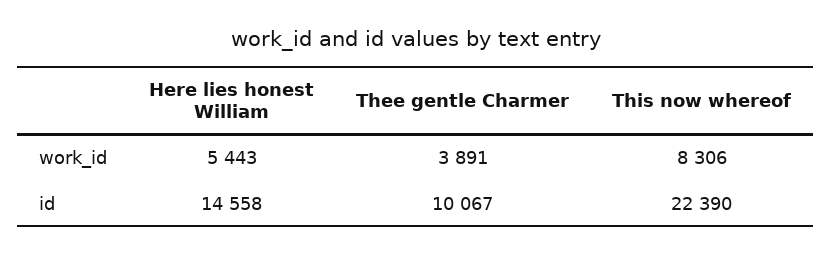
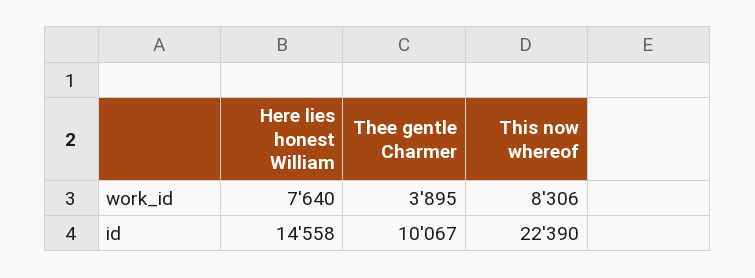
Here lies honest William, work_id: 5443 -> 7640
Thee gentle Charmer, work_id: 3891 -> 3895

